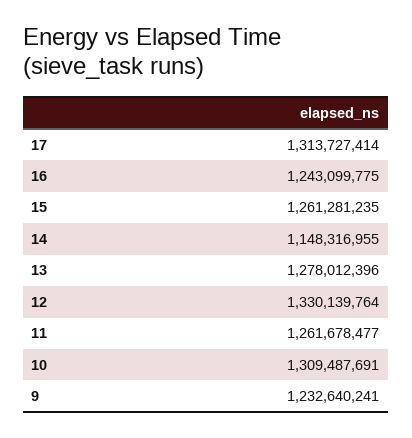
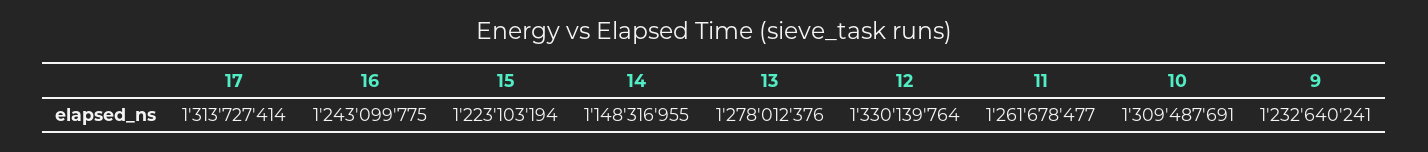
15: 1261281235 -> 1223103194
13: 1278012396 -> 1278012376

